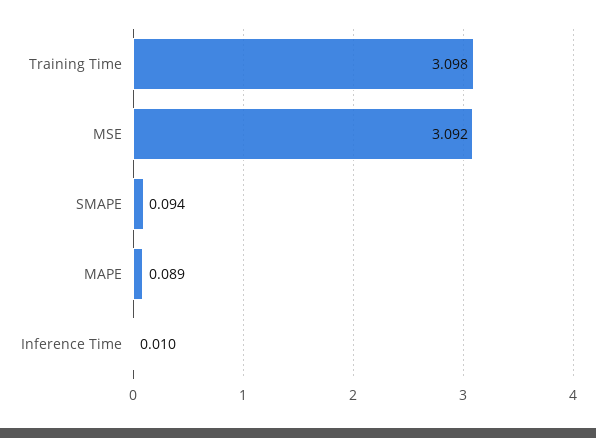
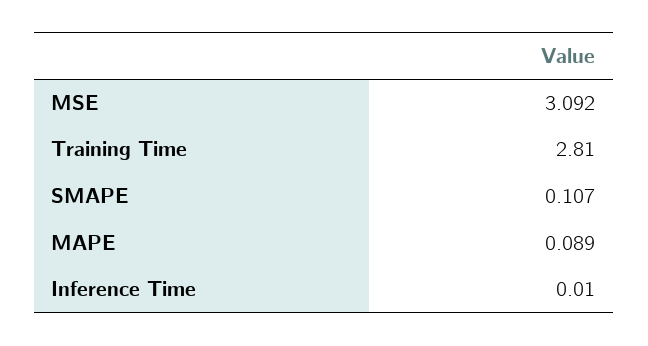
Training Time: 3.098 -> 2.81
SMAPE: 0.094 -> 0.107

